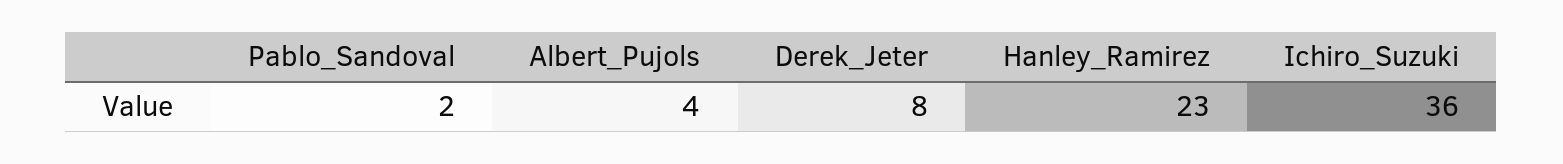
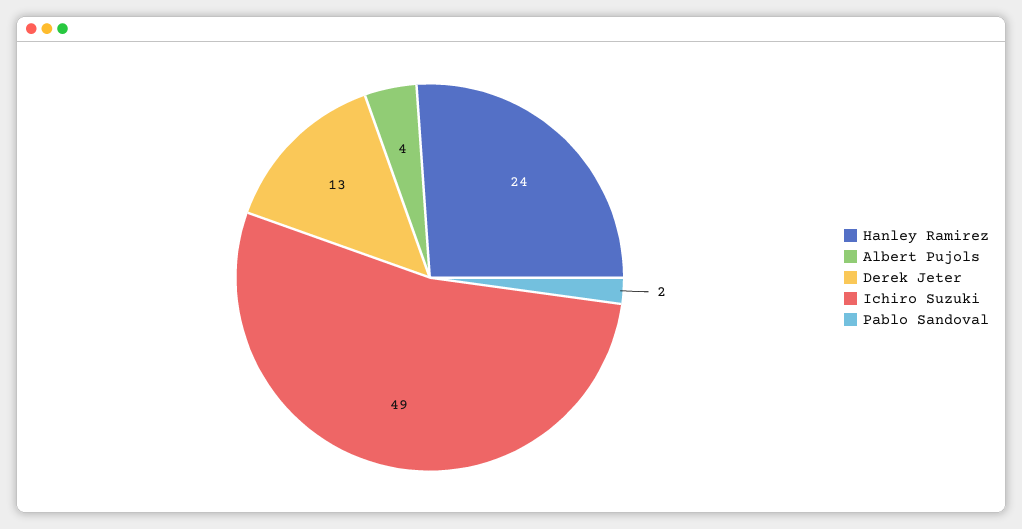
Derek_Jeter: 8 -> 13
Hanley_Ramirez: 23 -> 24
Ichiro_Suzuki: 36 -> 49

